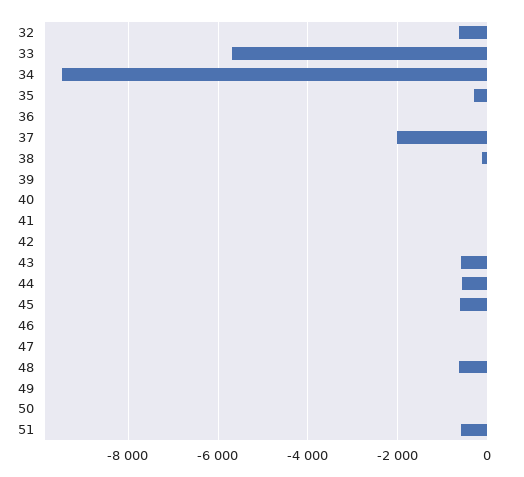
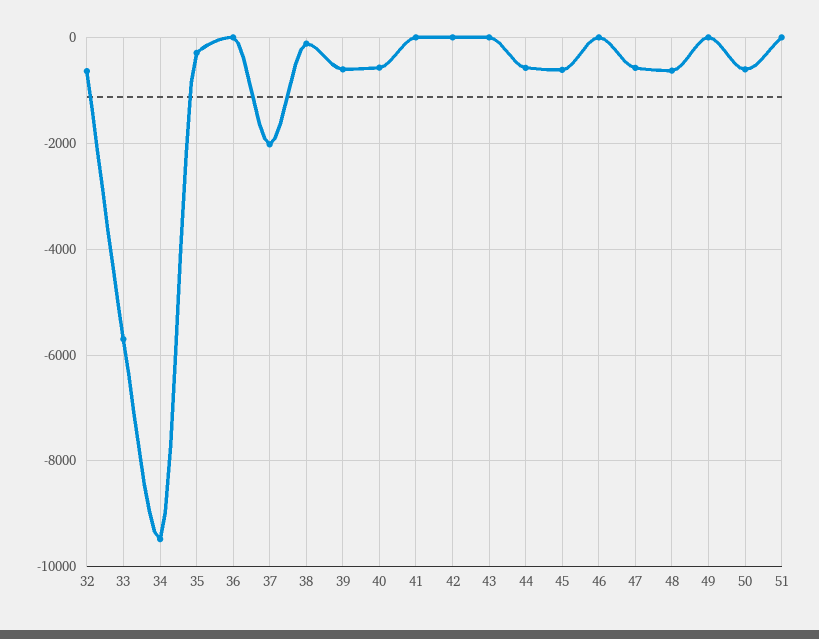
39: 0 -> -600
40: 0 -> -600
43: -600 -> 0
47: 0 -> -600
50: 0 -> -600
51: -600 -> 0

